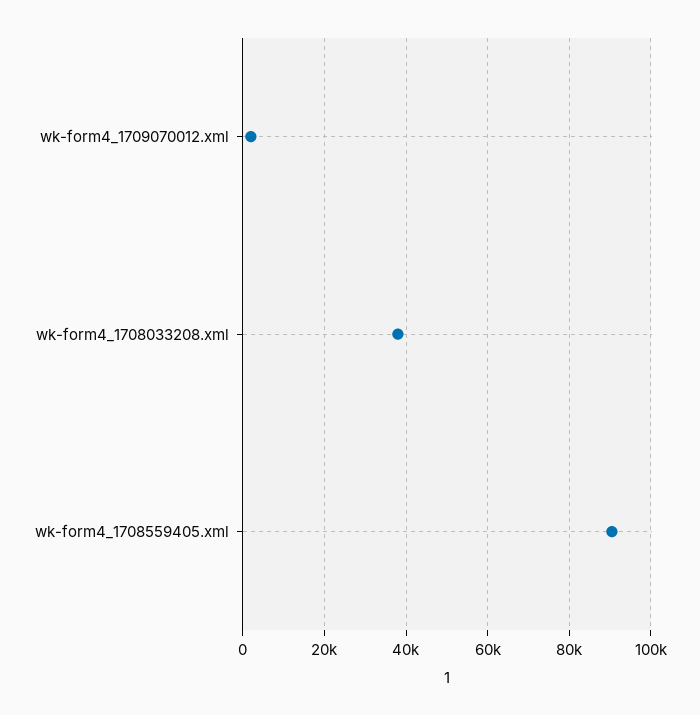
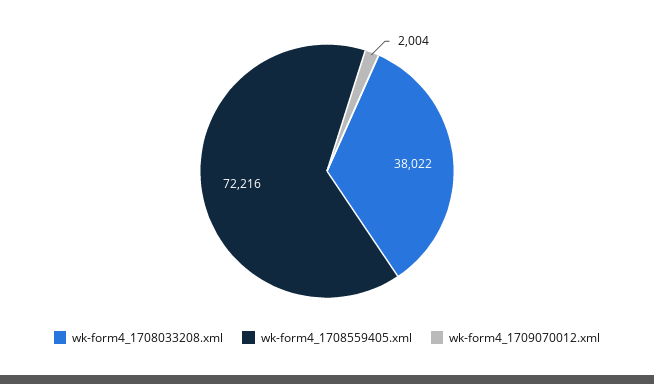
wk-form4_1708559405.xml: 90000 -> 72216

